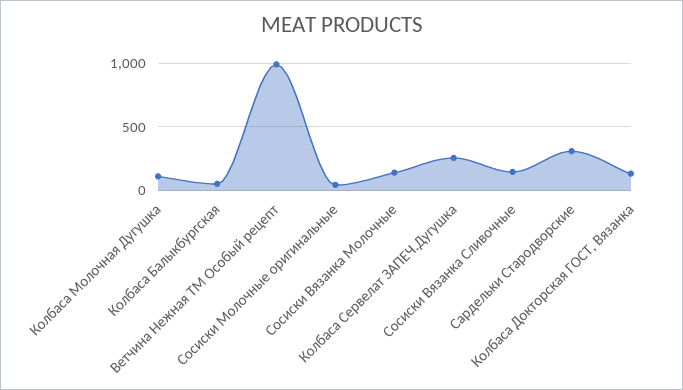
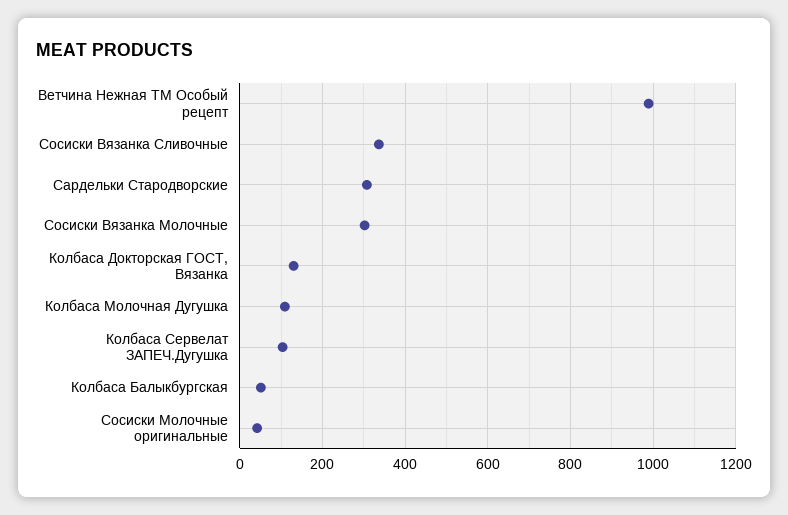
Сосиски Вязанка Молочные: 150 -> 300
Колбаса Сервелат ЗАПЕЧ.Дугушка: 250 -> 100
Сосиски Вязанка Сливочные: 150 -> 340

